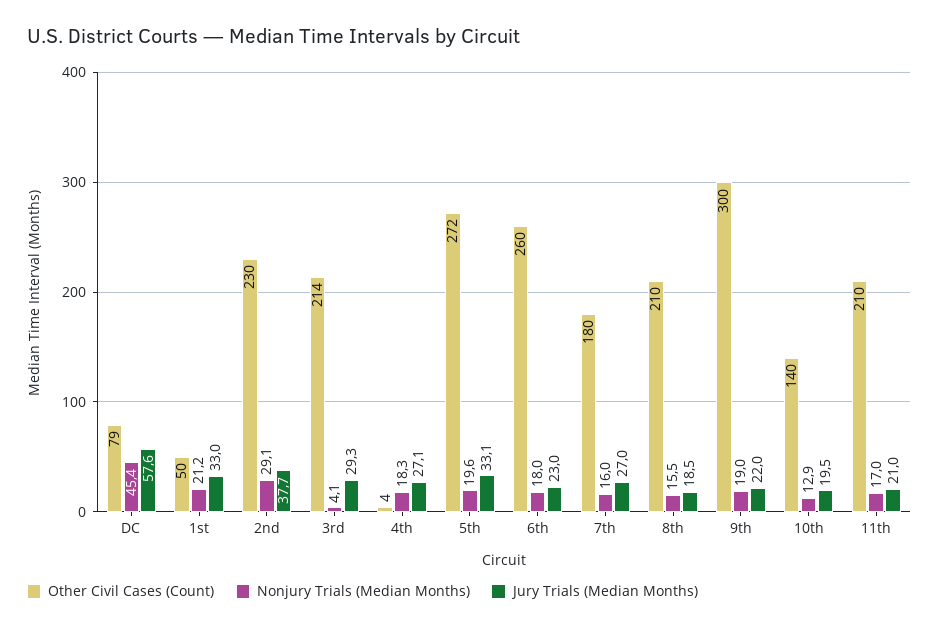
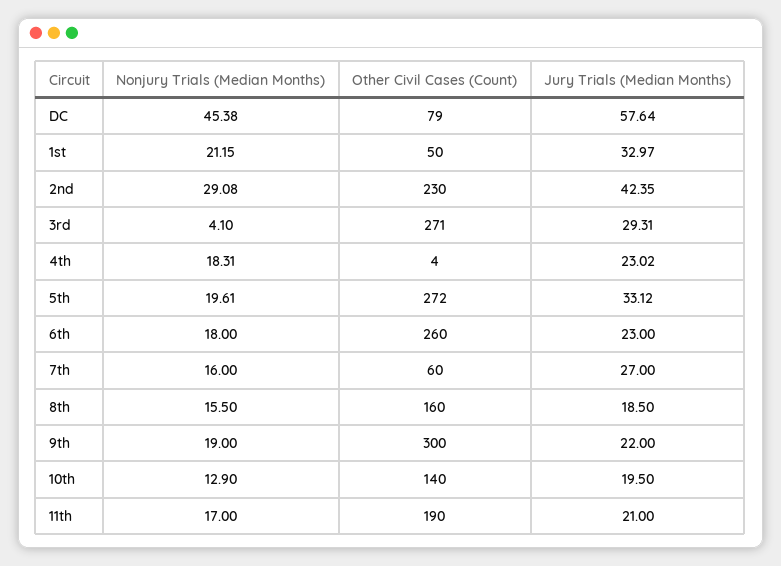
Jury Trials (Median Months), 2nd: 37.7 -> 42.35
Other Civil Cases (Count), 3rd: 214 -> 271
Jury Trials (Median Months), 4th: 27.1 -> 23.02
Other Civil Cases (Count), 7th: 180 -> 60
Other Civil Cases (Count), 8th: 210 -> 160
Other Civil Cases (Count), 11th: 210 -> 190

